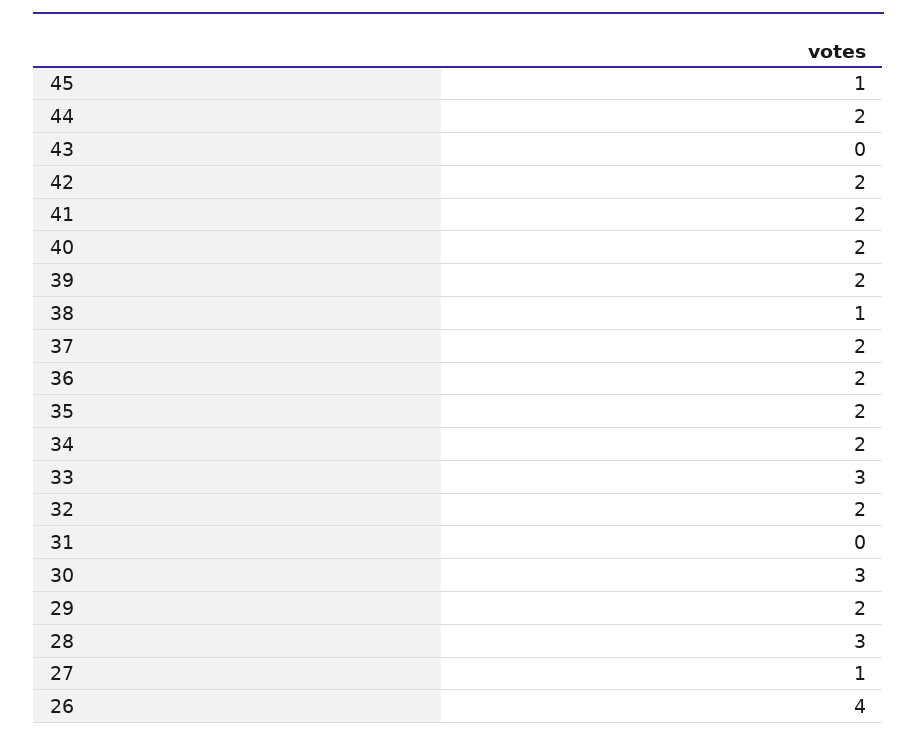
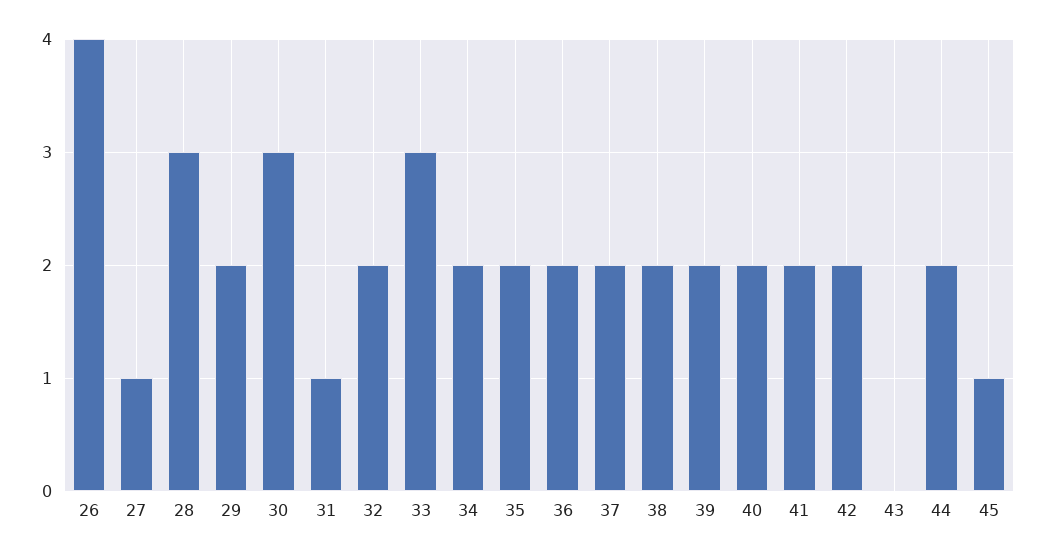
38: 1 -> 2
31: 0 -> 1

